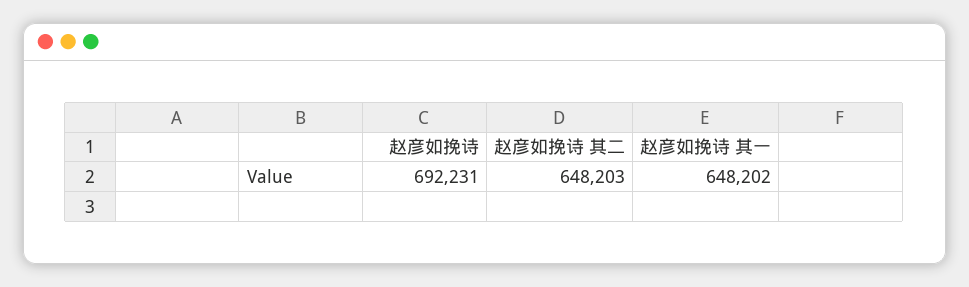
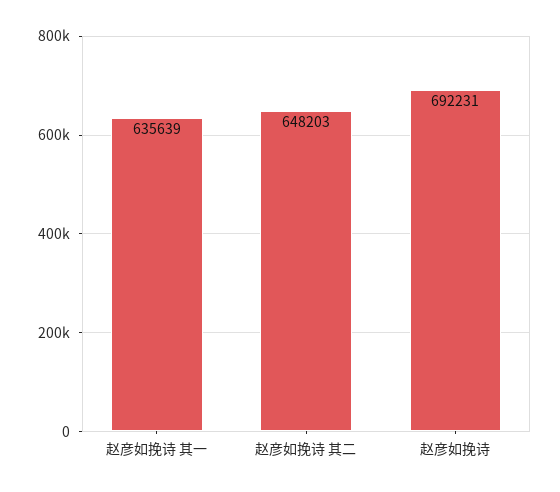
赵彦如挽诗 其一: 648202 -> 635639

